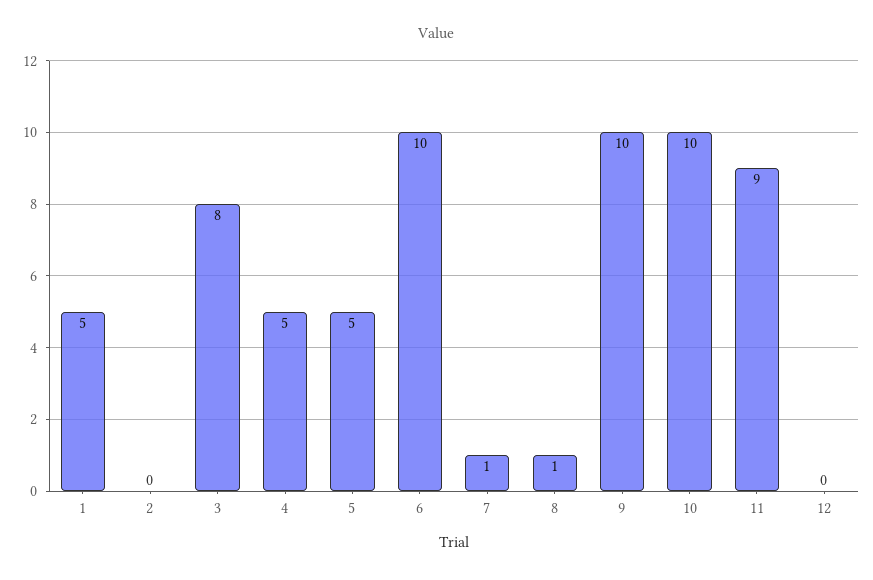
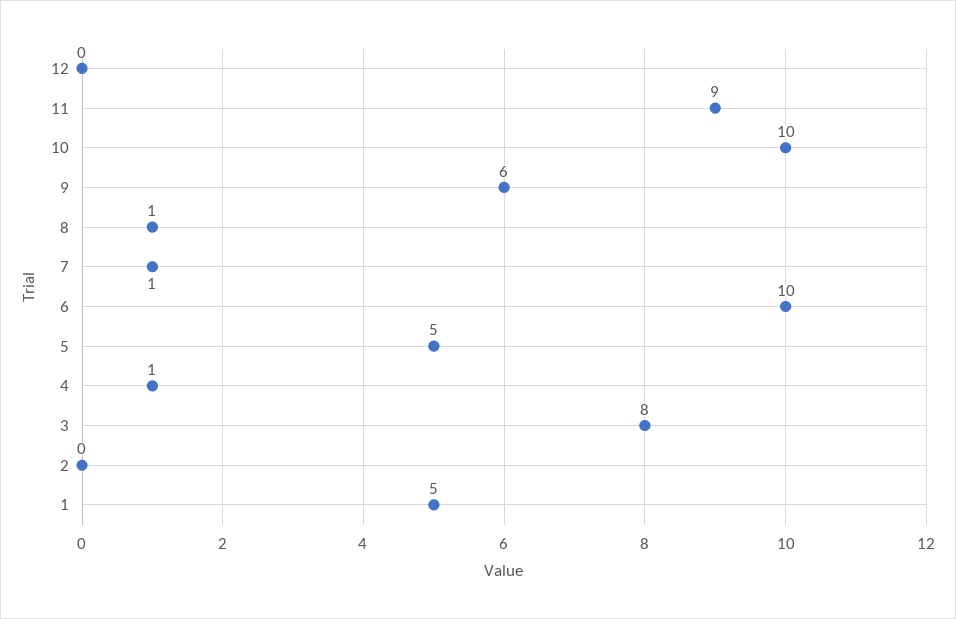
4: 5 -> 1
9: 10 -> 6

